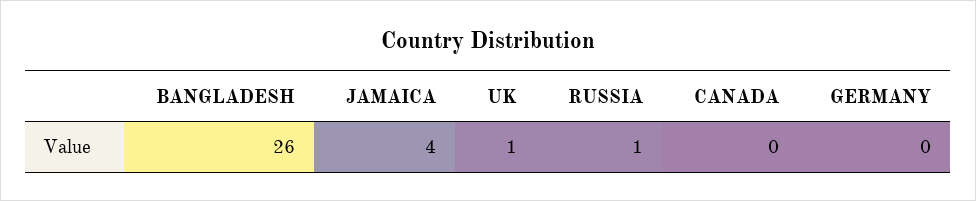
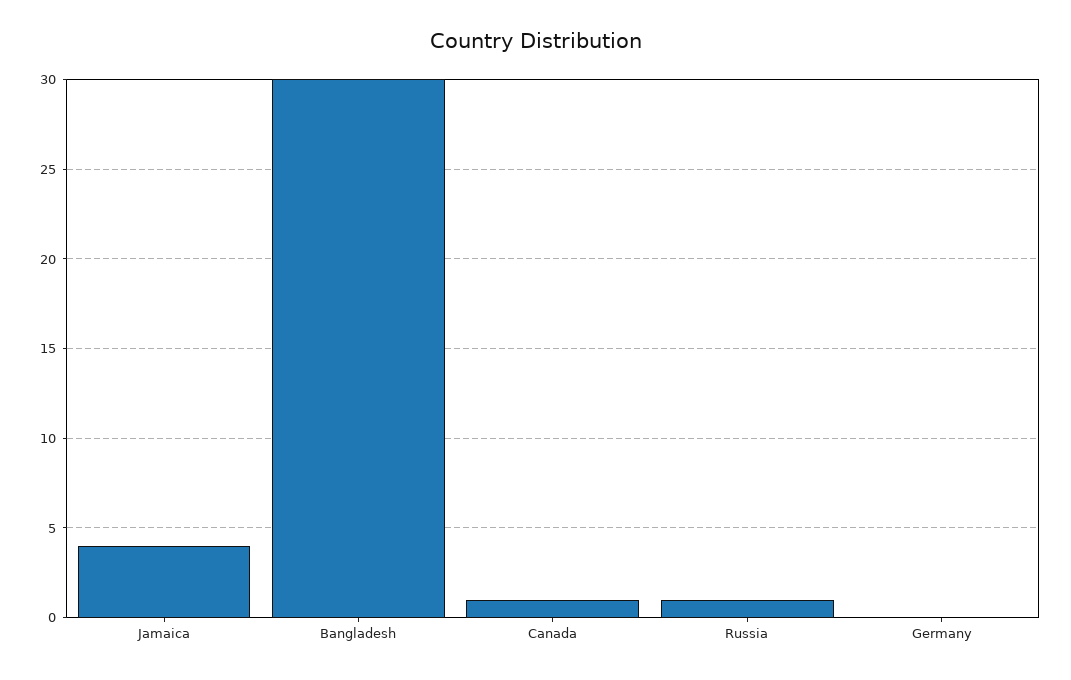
BANGLADESH: 26 -> 30
UK: 1 -> none
CANADA: 0 -> 1

